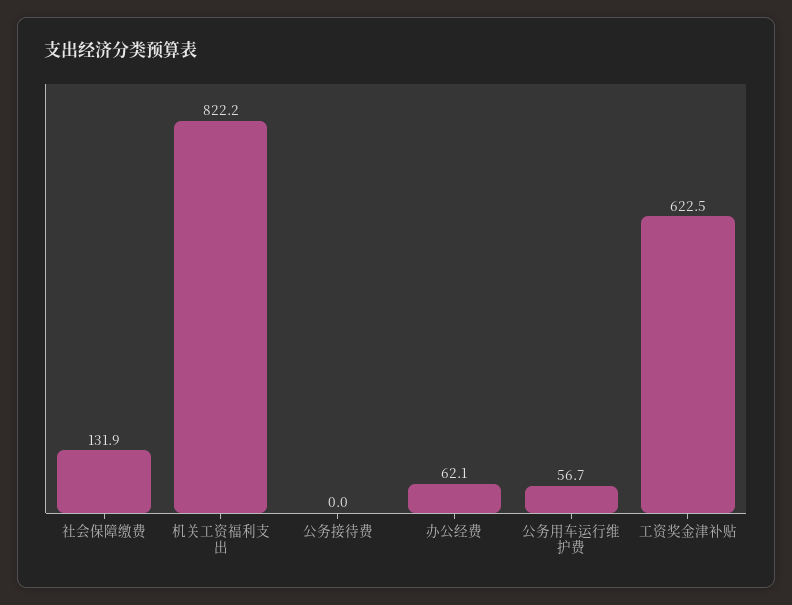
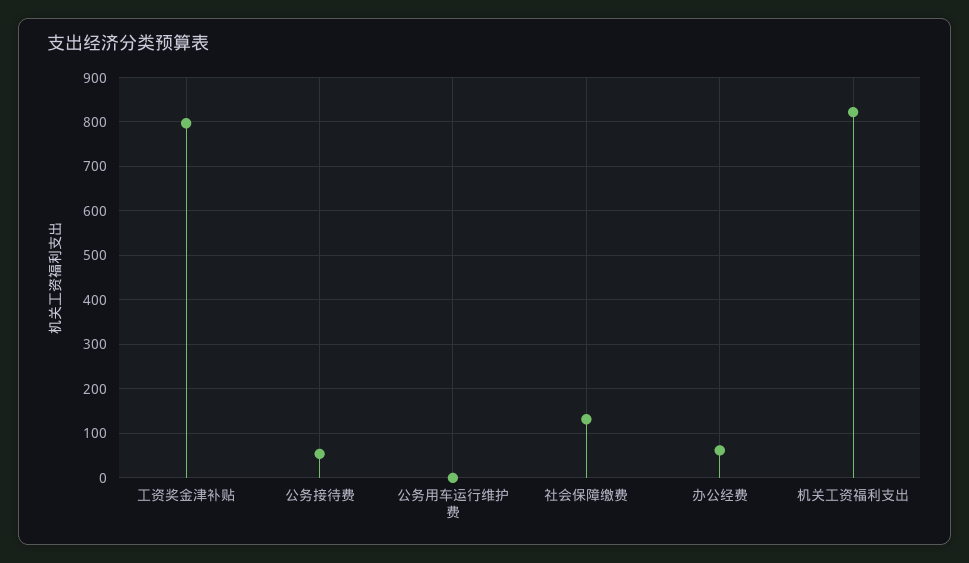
公务接待费: 0 -> 60
公务用车运行维护费: 56.7 -> 0
工资奖金津补贴: 622.5 -> 800

